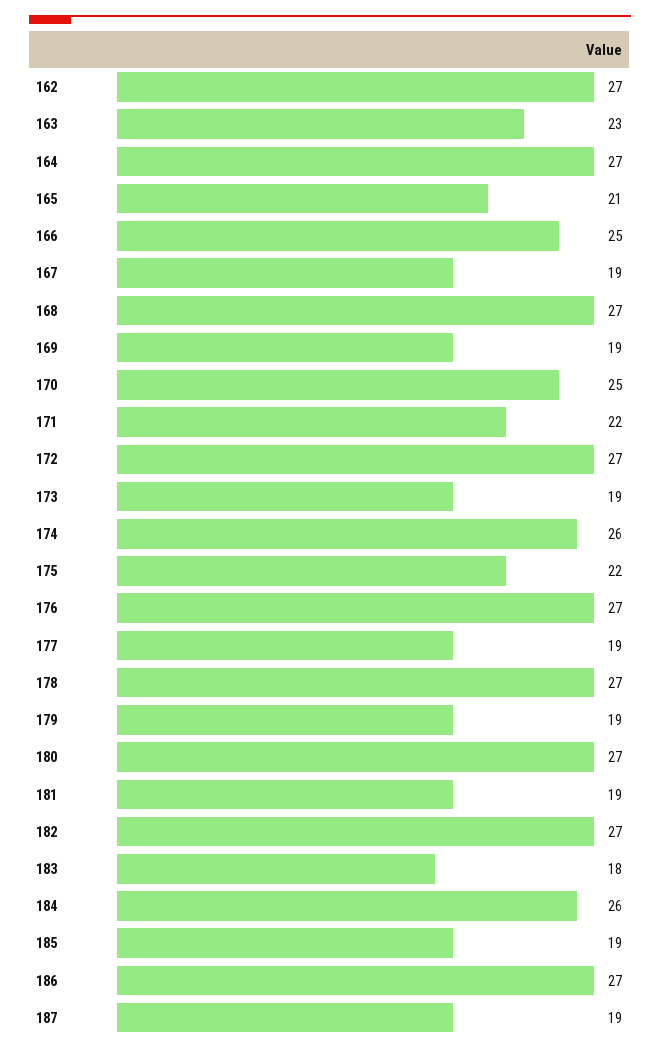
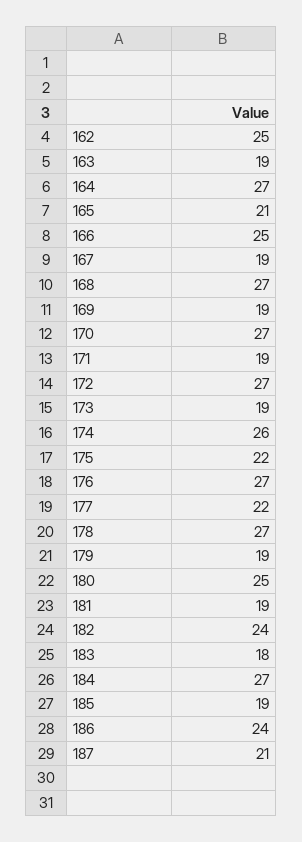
162: 27 -> 25
163: 23 -> 19
170: 25 -> 27
171: 22 -> 19
177: 19 -> 22
180: 27 -> 25
182: 27 -> 24
184: 26 -> 27
186: 27 -> 24
187: 19 -> 21

